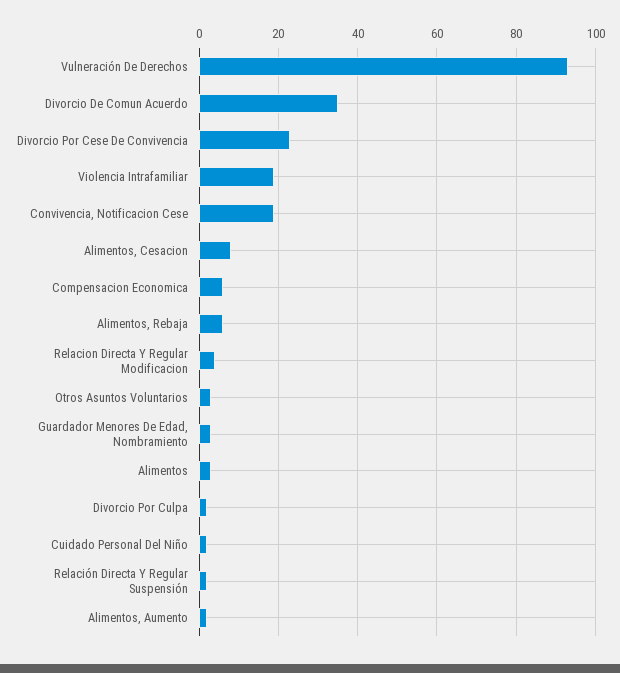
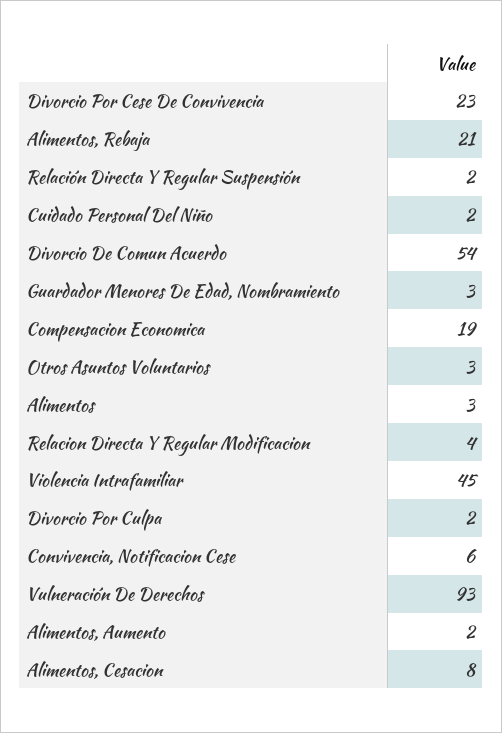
Divorcio De Comun Acuerdo: 35 -> 54
Violencia Intrafamiliar: 20 -> 45
Convivencia, Notificacion Cese: 20 -> 6
Compensacion Economica: 5 -> 19
Alimentos, Rebaja: 5 -> 21

